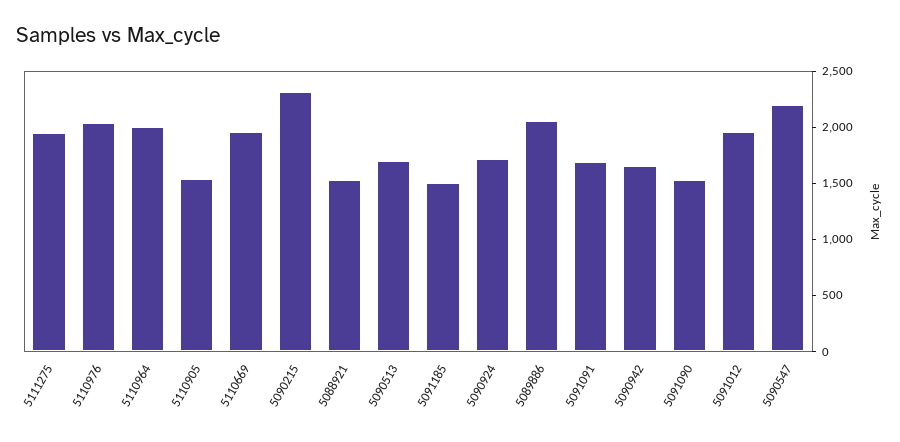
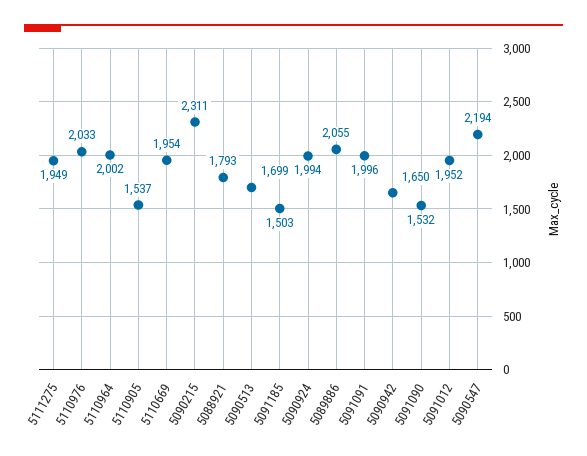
5088921: 1500 -> 1793
5090924: 1700 -> 1994
5091091: 1700 -> 1996

